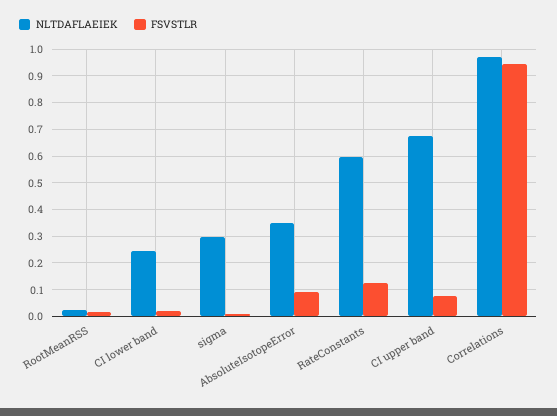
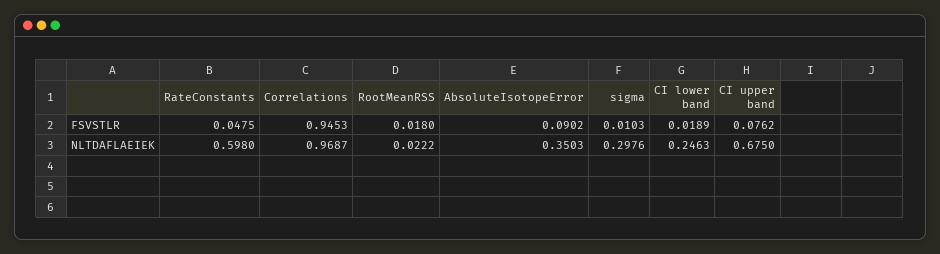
FSVSTLR, RateConstants: 0.125 -> 0.0475

